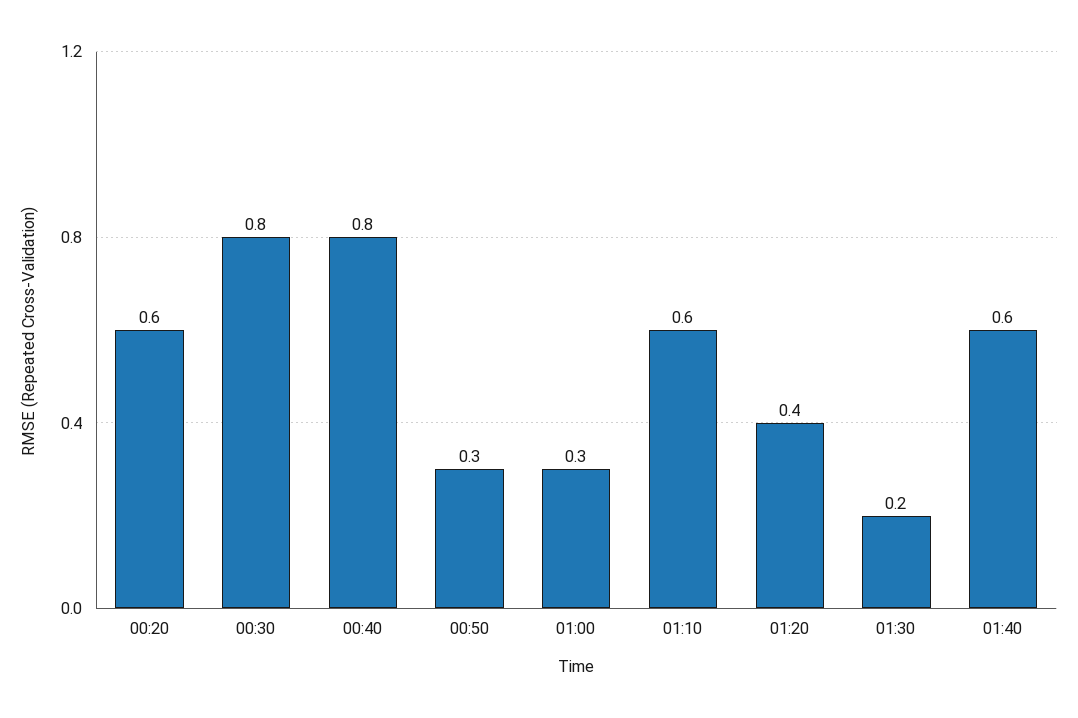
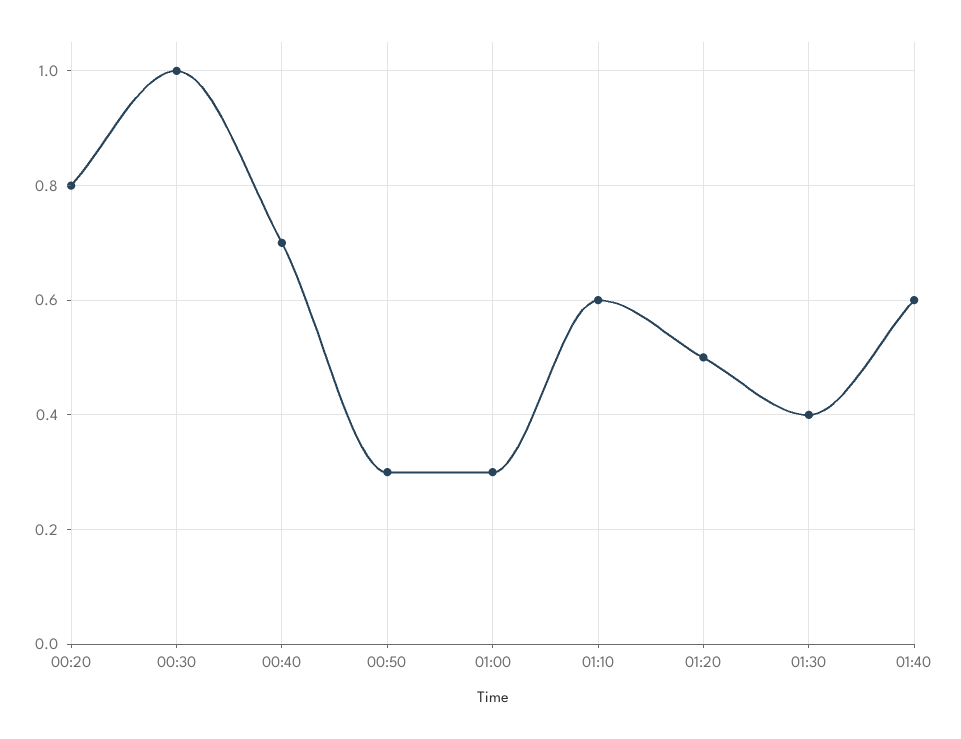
00:20: 0.6 -> 0.8
00:30: 0.8 -> 1
00:40: 0.8 -> 0.7
01:20: 0.4 -> 0.5
01:30: 0.2 -> 0.4

